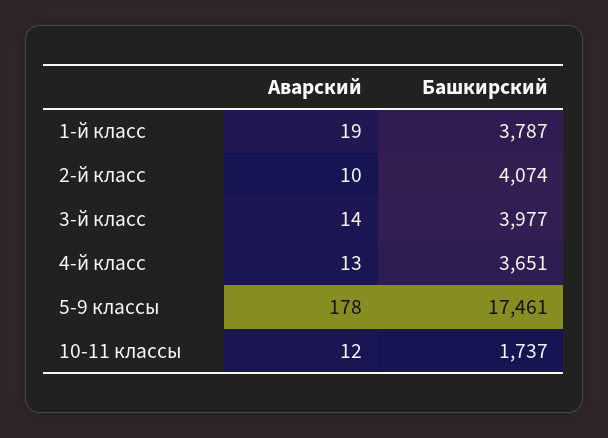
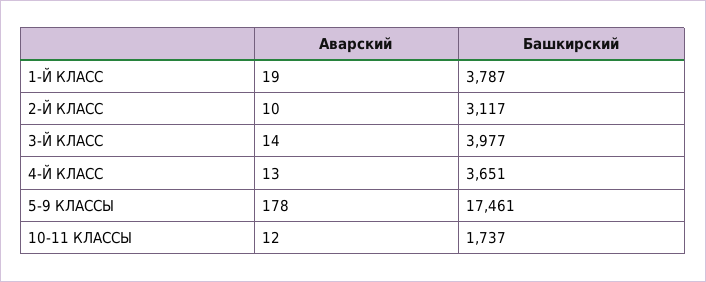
Башкирский, 2-й класс: 4074 -> 3117

